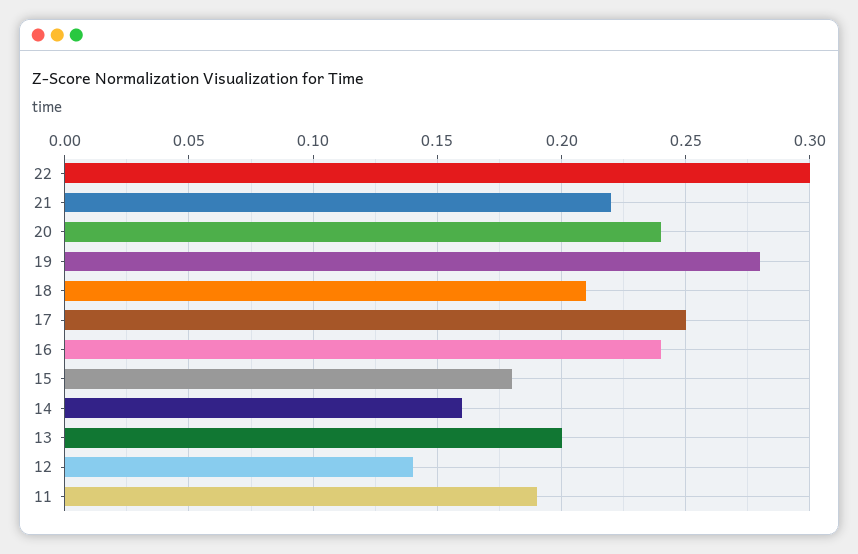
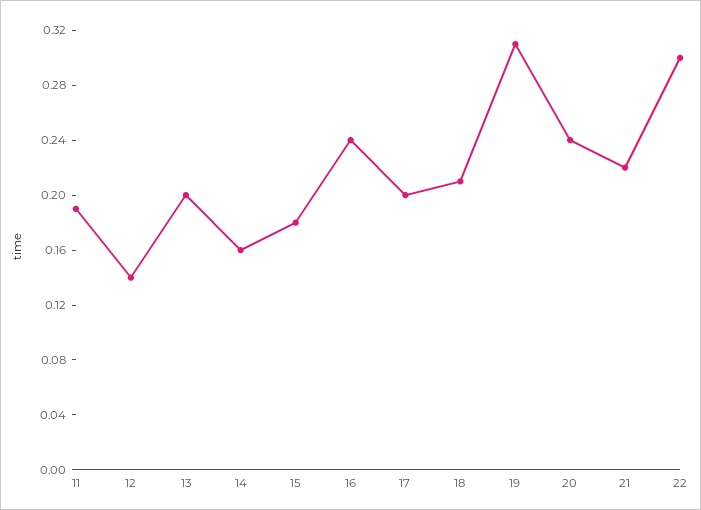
19: 0.28 -> 0.31
17: 0.25 -> 0.2

